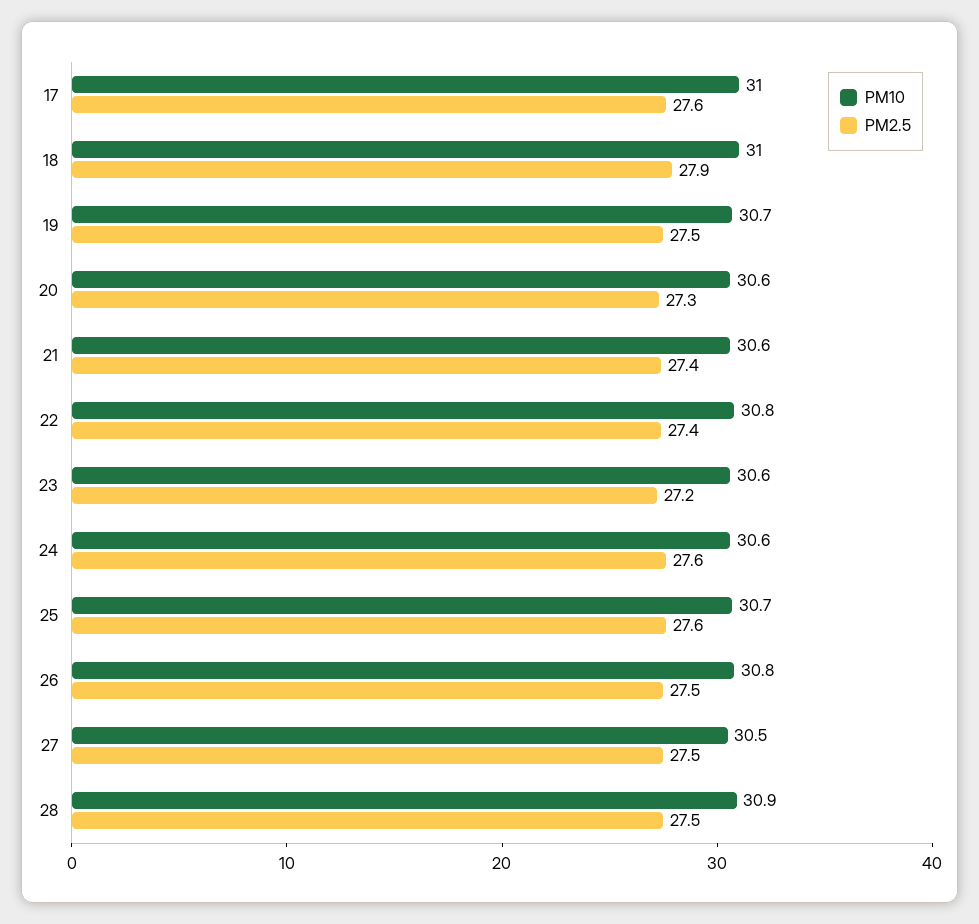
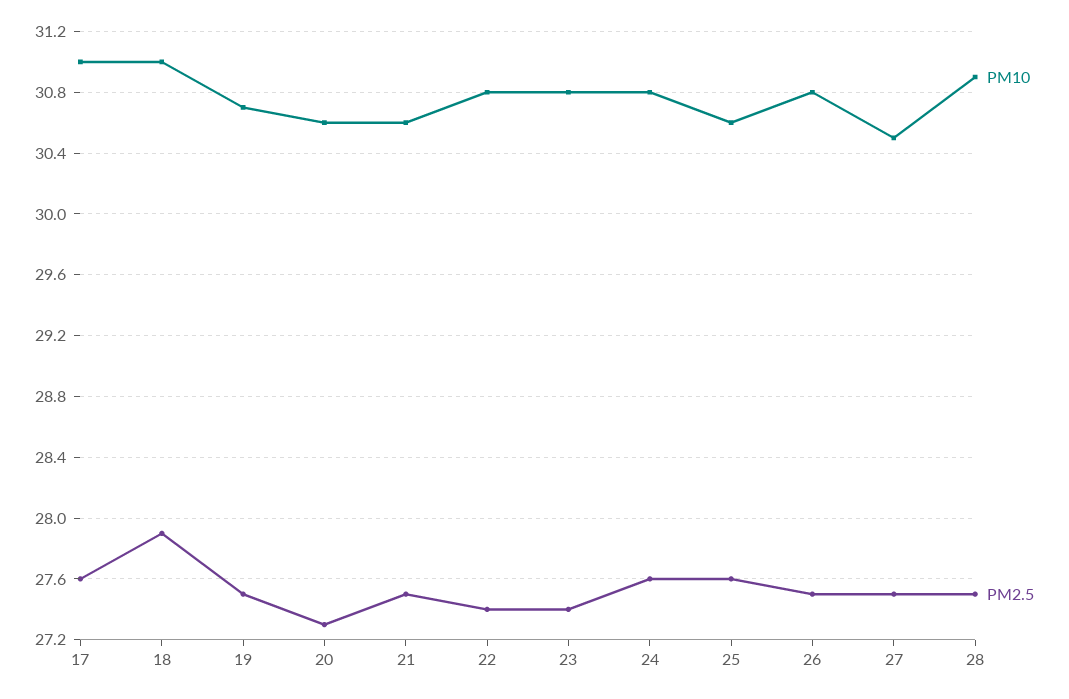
PM2.5, 21: 27.4 -> 27.5
PM10, 23: 30.6 -> 30.8
PM2.5, 23: 27.2 -> 27.4
PM10, 24: 30.6 -> 30.8
PM10, 25: 30.7 -> 30.6

